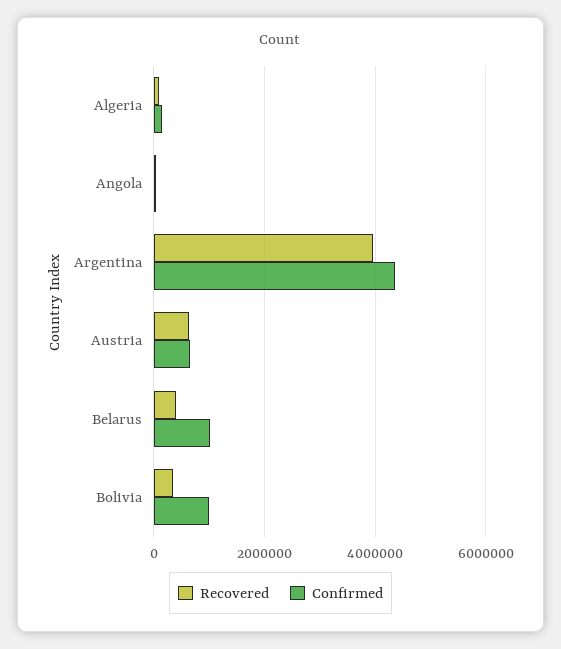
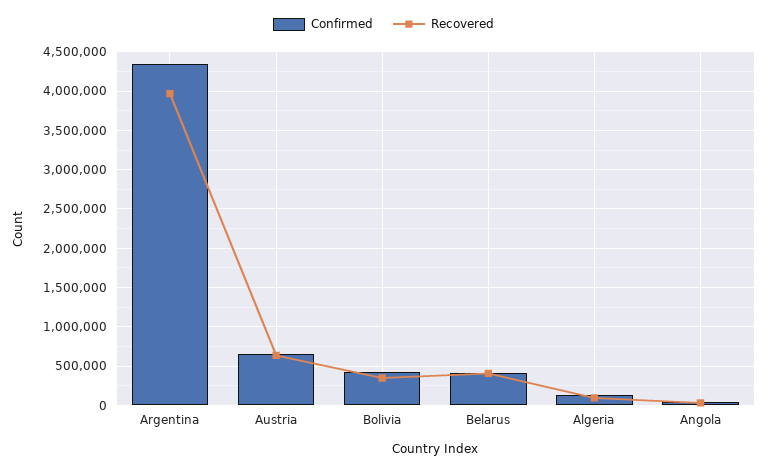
Confirmed, Belarus: 1000000 -> 400000
Confirmed, Bolivia: 1000000 -> 400000

